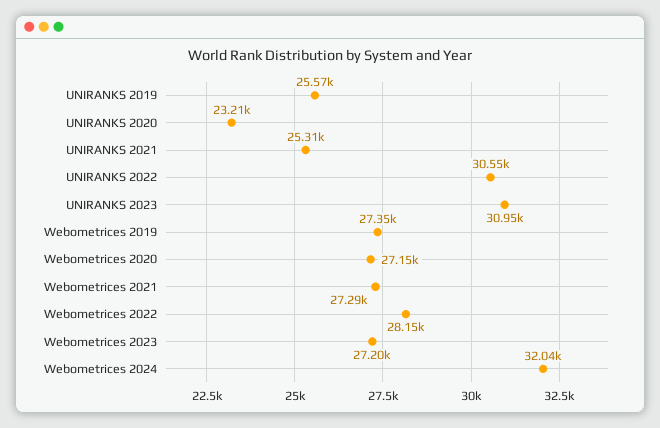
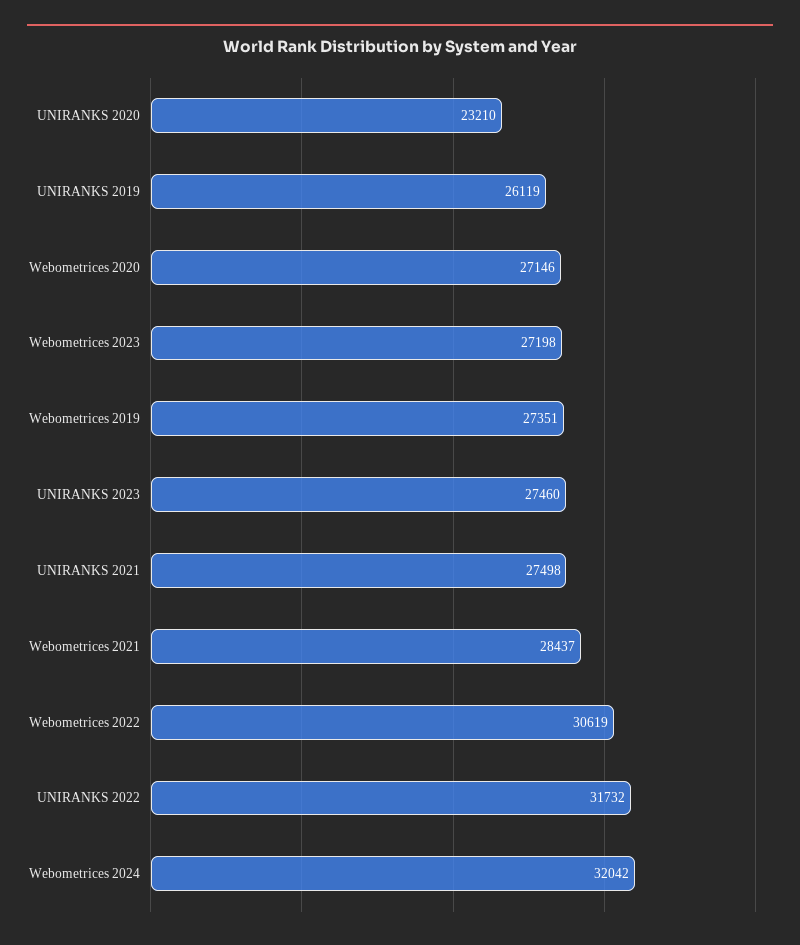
UNIRANKS 2019: 25570 -> 26119
UNIRANKS 2021: 25310 -> 27498
UNIRANKS 2022: 30550 -> 31732
UNIRANKS 2023: 30950 -> 27460
Webometrices 2021: 27290 -> 28437
Webometrices 2022: 28150 -> 30619

